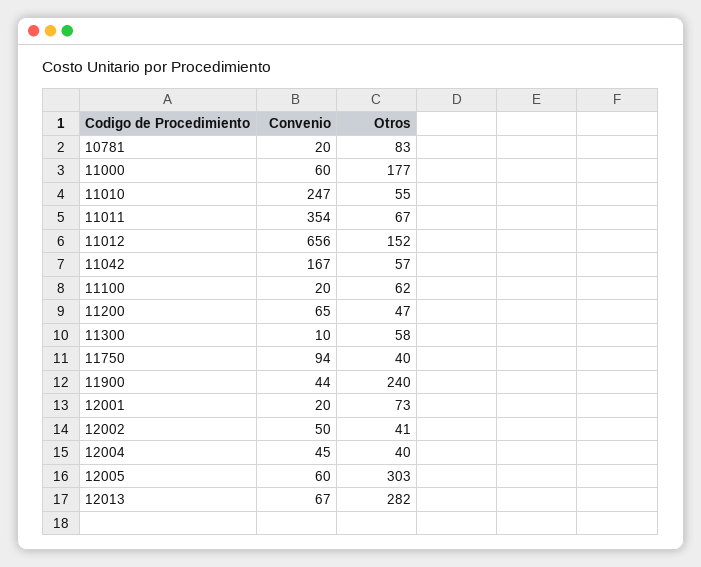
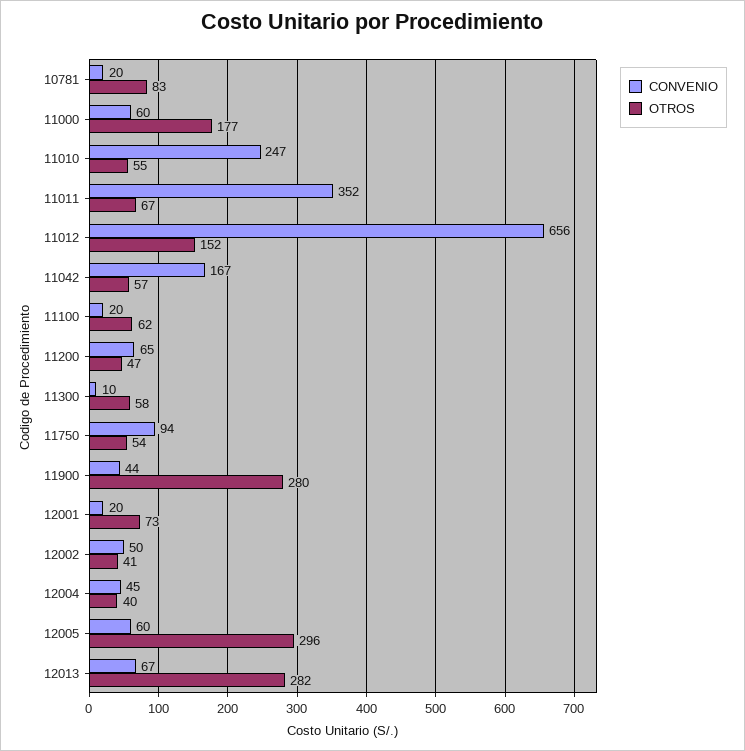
Convenio, 11011: 354 -> 352
Otros, 11750: 40 -> 54
Otros, 11900: 240 -> 280
Otros, 12005: 303 -> 296

